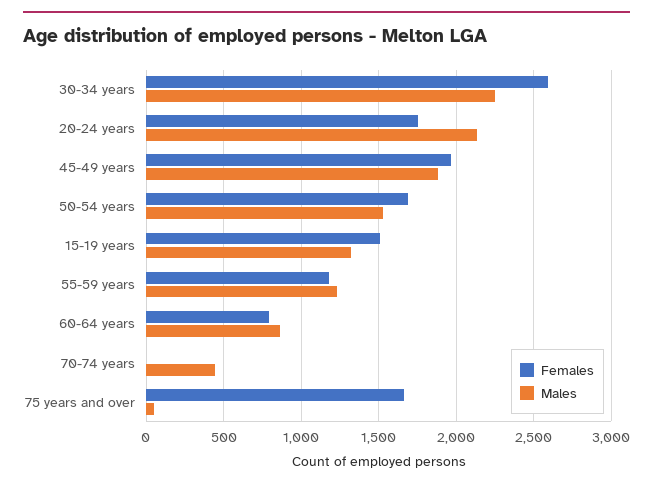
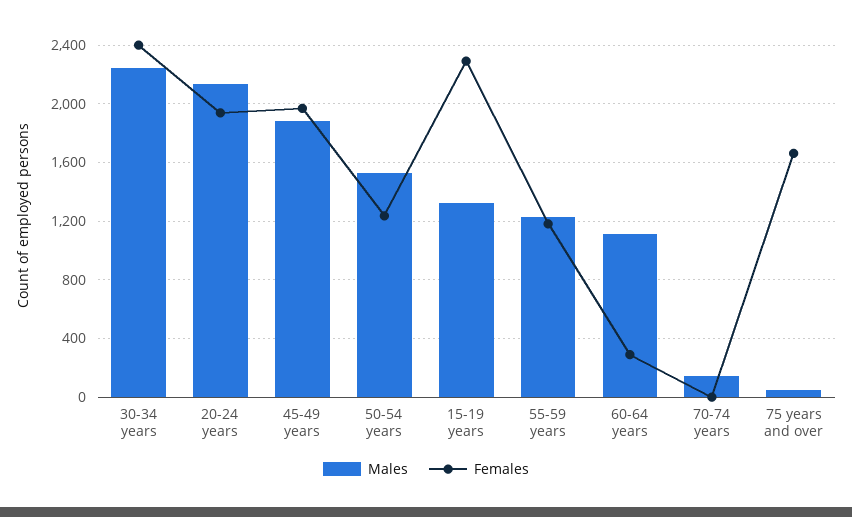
Females, 30-34 years: 2600 -> 2400
Females, 20-24 years: 1750 -> 1950
Females, 50-54 years: 1700 -> 1250
Females, 15-19 years: 1500 -> 2300
Females, 60-64 years: 800 -> 300
Males, 60-64 years: 850 -> 1100
Males, 70-74 years: 450 -> 150

